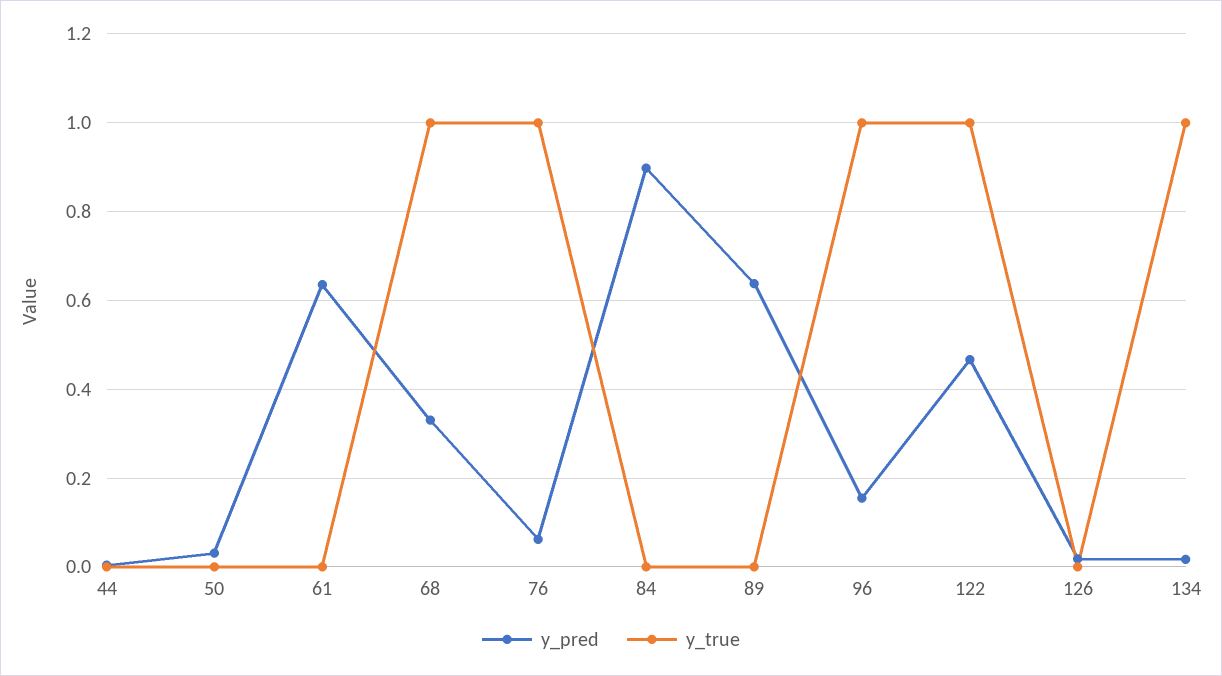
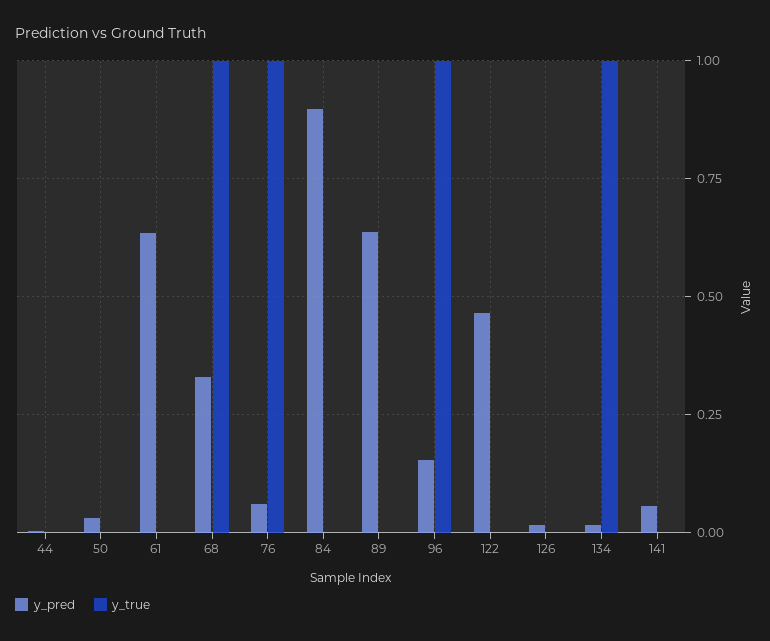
y_true, 122: 1 -> 0
y_pred, 141: none -> 0.05
y_true, 141: none -> 0

